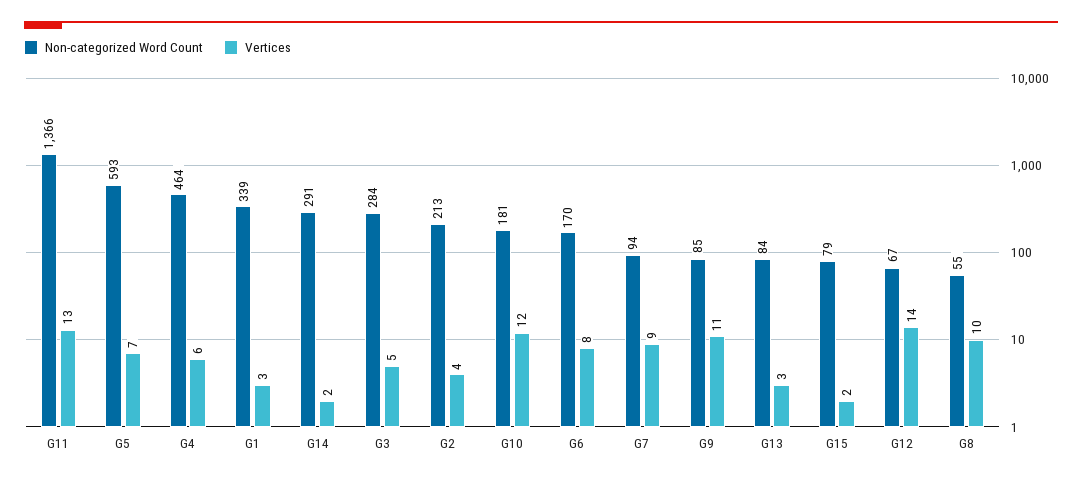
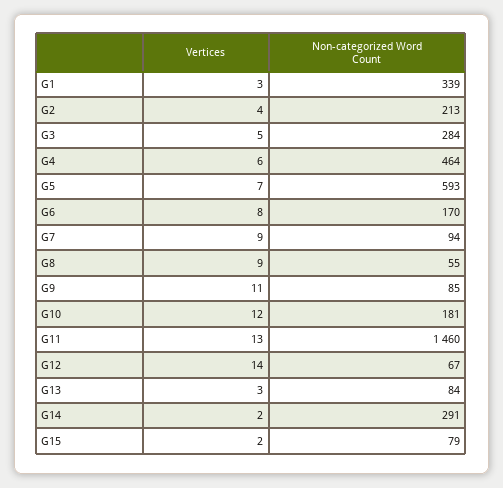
Non-categorized Word Count, G11: 1366 -> 1460
Vertices, G8: 10 -> 9

